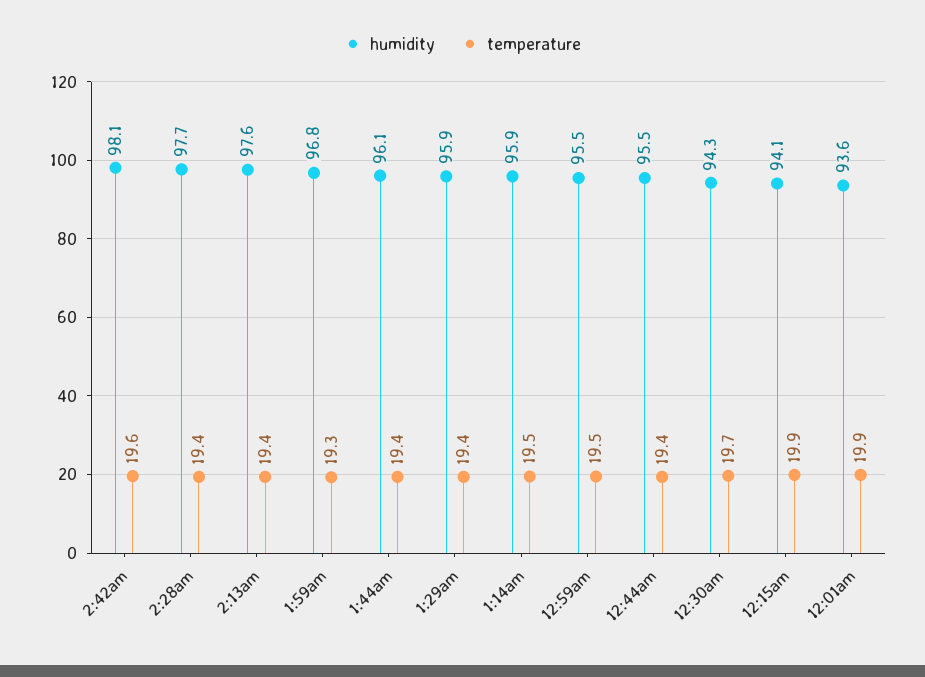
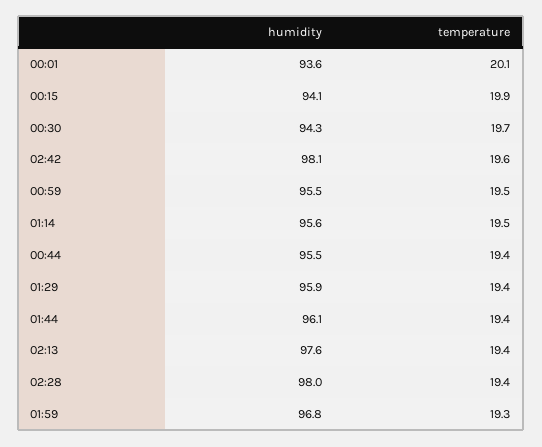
humidity, 2:28am: 97.7 -> 98
humidity, 1:14am: 95.9 -> 95.6
temperature, 12:01am: 19.9 -> 20.1

